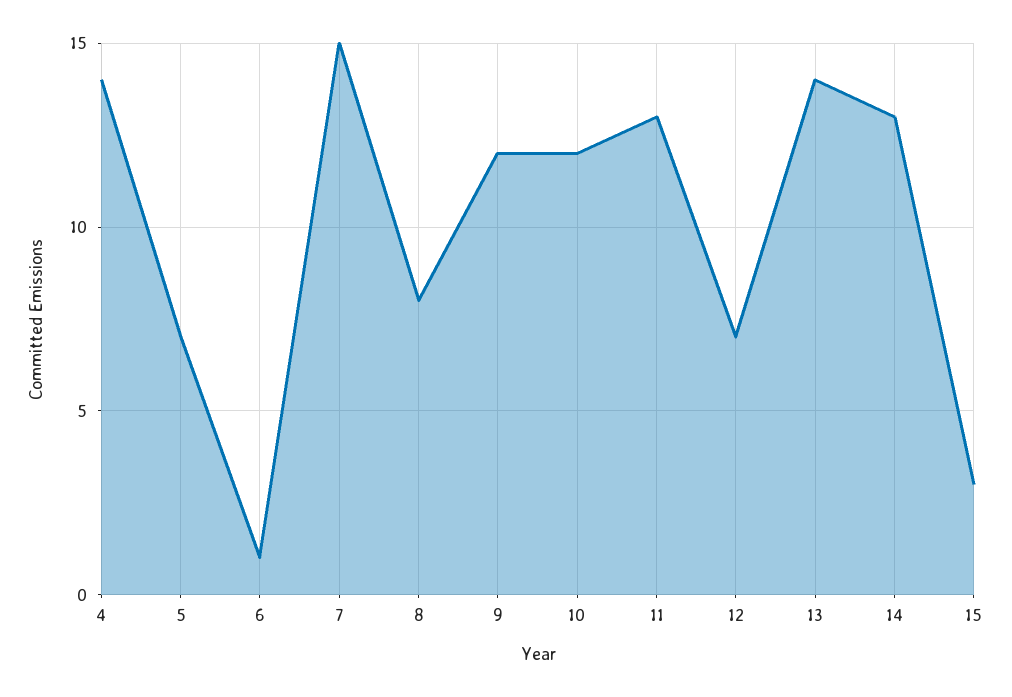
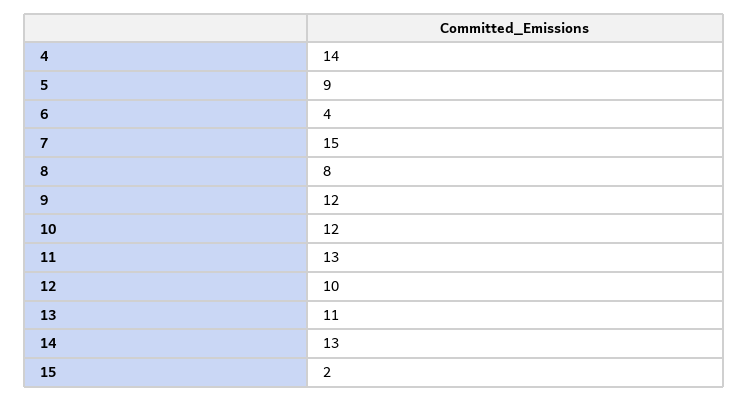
5: 7 -> 9
6: 1 -> 4
12: 7 -> 10
13: 14 -> 11
15: 3 -> 2

